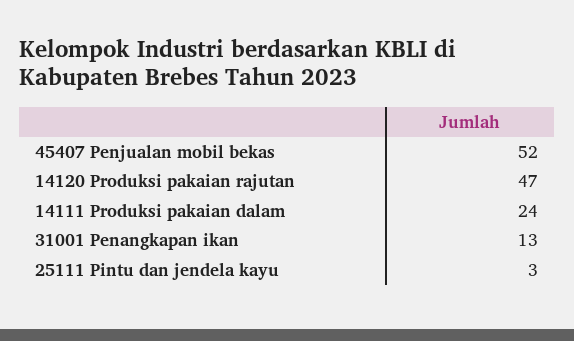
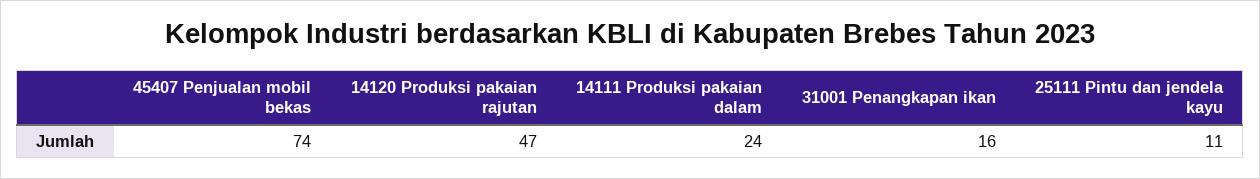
45407 Penjualan mobil bekas: 52 -> 74
31001 Penangkapan ikan: 13 -> 16
25111 Pintu dan jendela kayu: 3 -> 11

